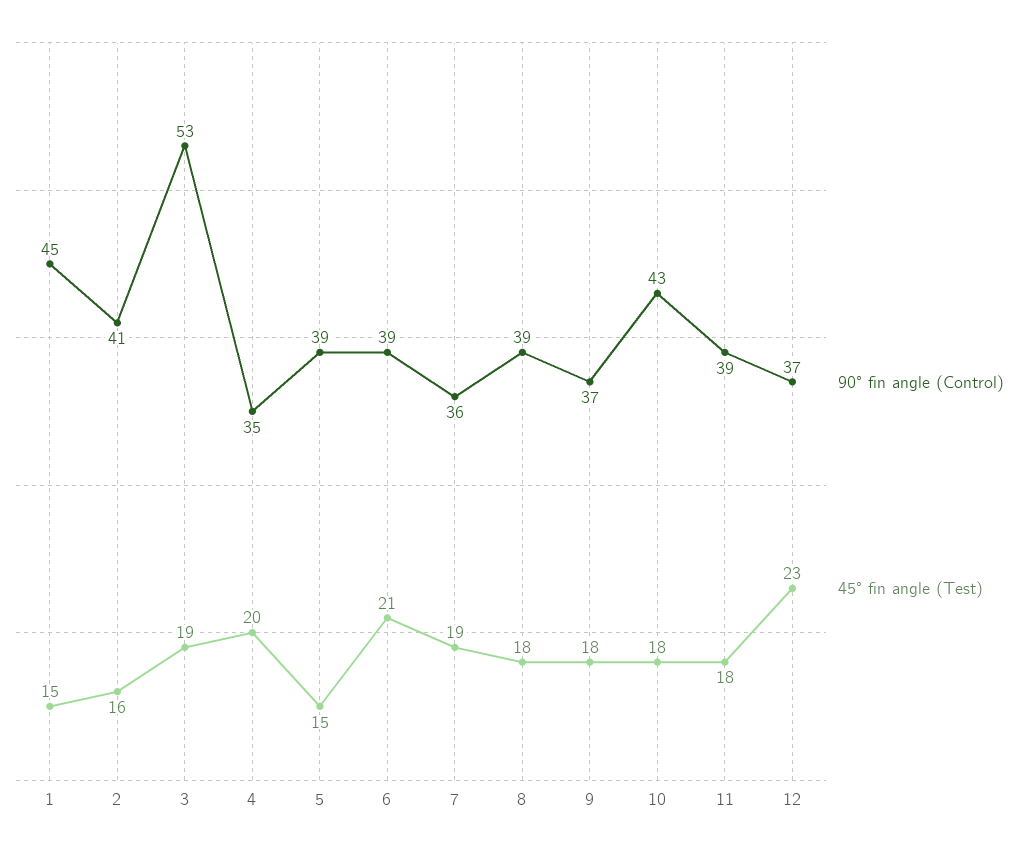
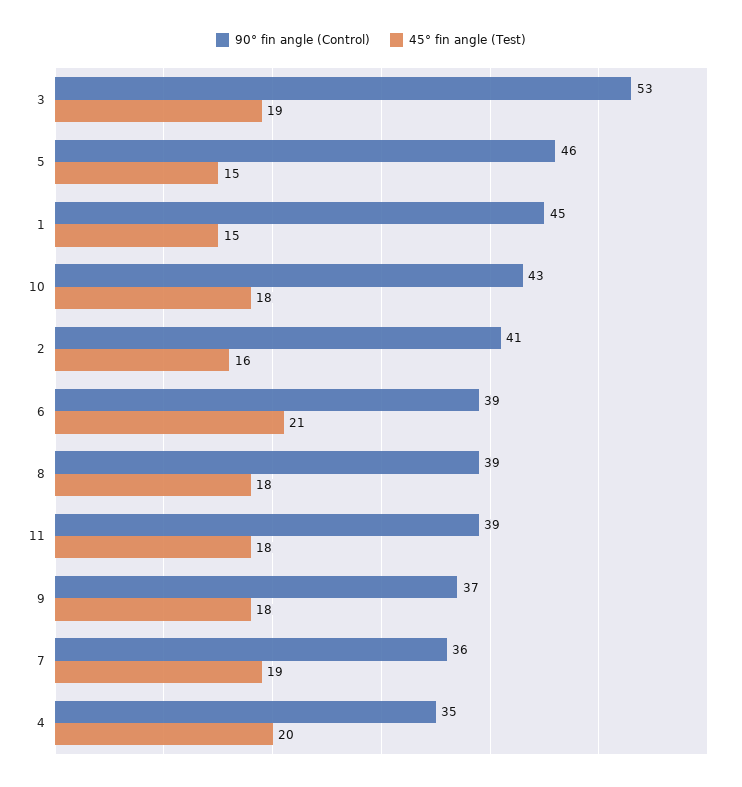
90° fin angle (Control), 5: 39 -> 46
90° fin angle (Control), 12: 37 -> none
45° fin angle (Test), 12: 23 -> none

